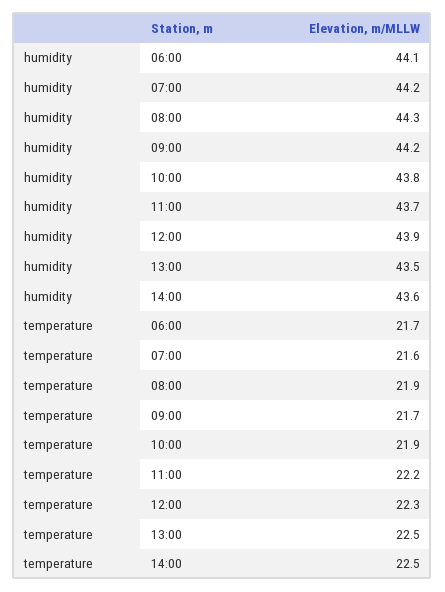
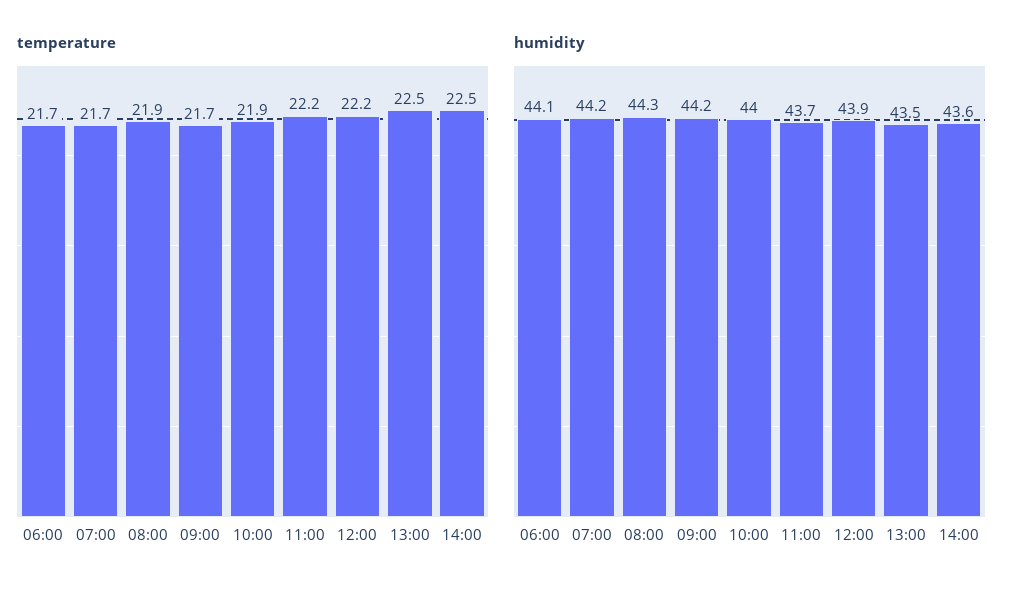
humidity, 10:00: 43.8 -> 44
temperature, 07:00: 21.6 -> 21.7
temperature, 12:00: 22.3 -> 22.2

